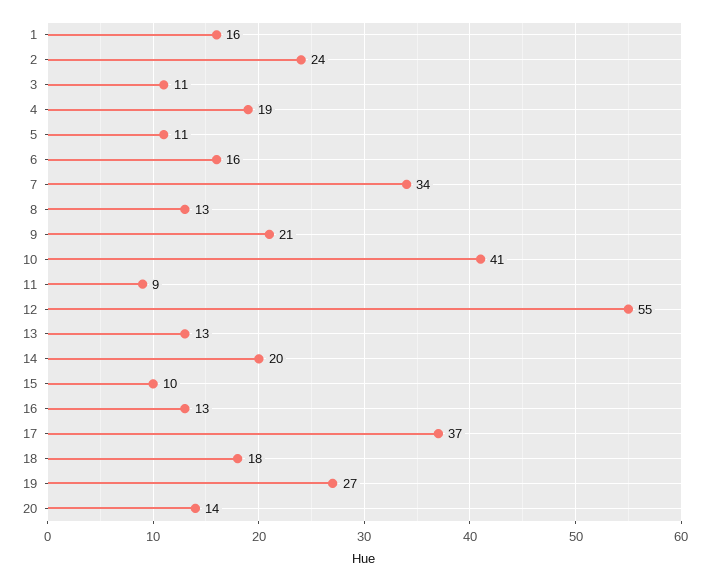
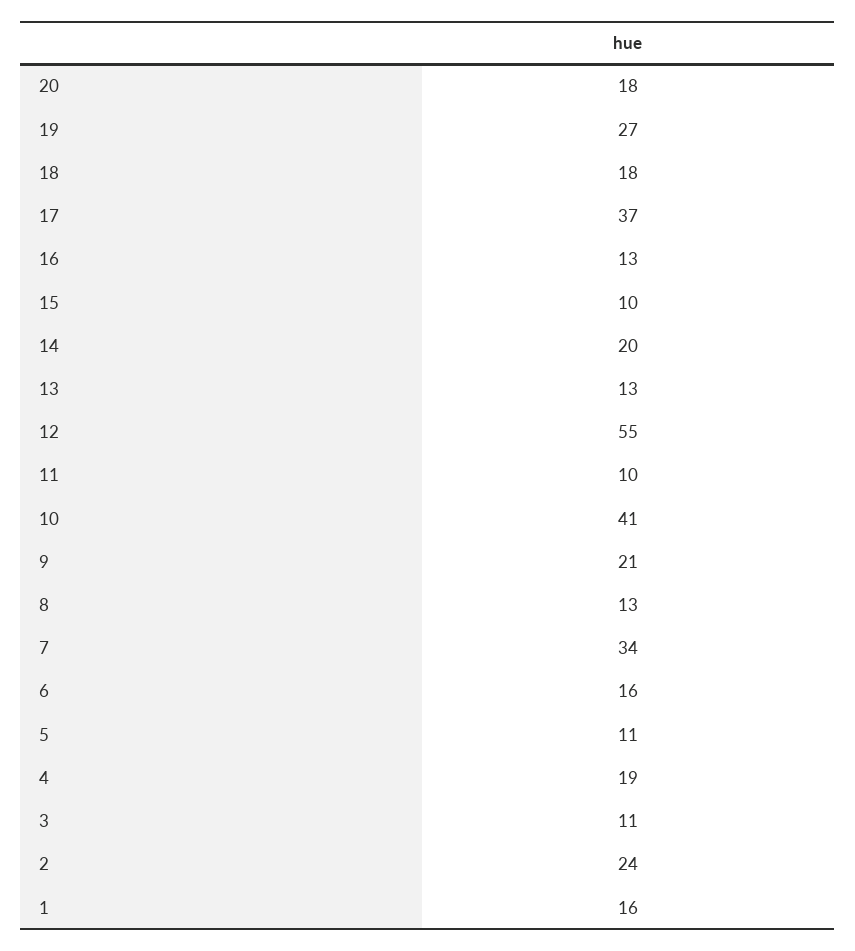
11: 9 -> 10
20: 14 -> 18

